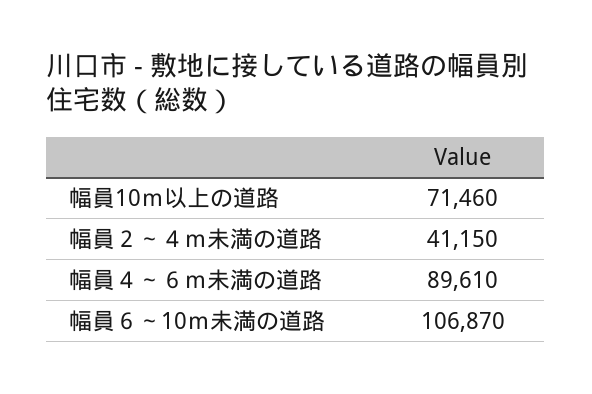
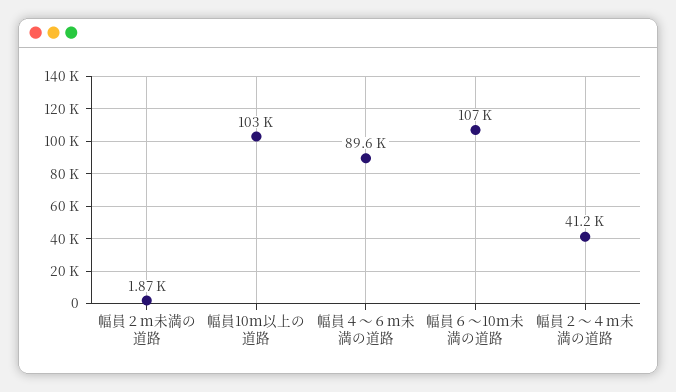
幅員10ｍ以上の道路: 71460 -> 103000
幅員２ｍ未満の道路: none -> 1870

